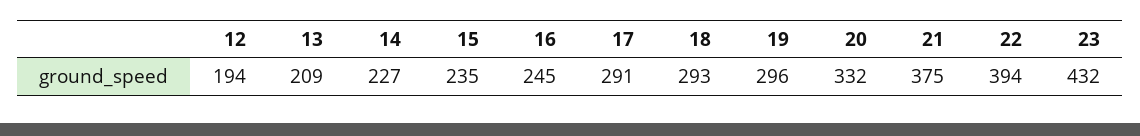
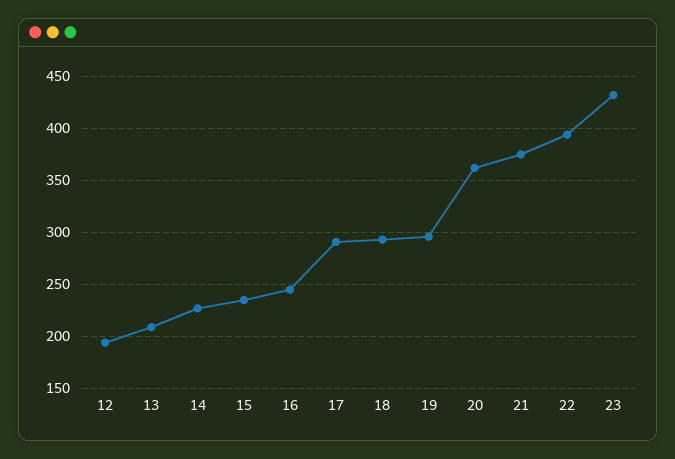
20: 332 -> 360

